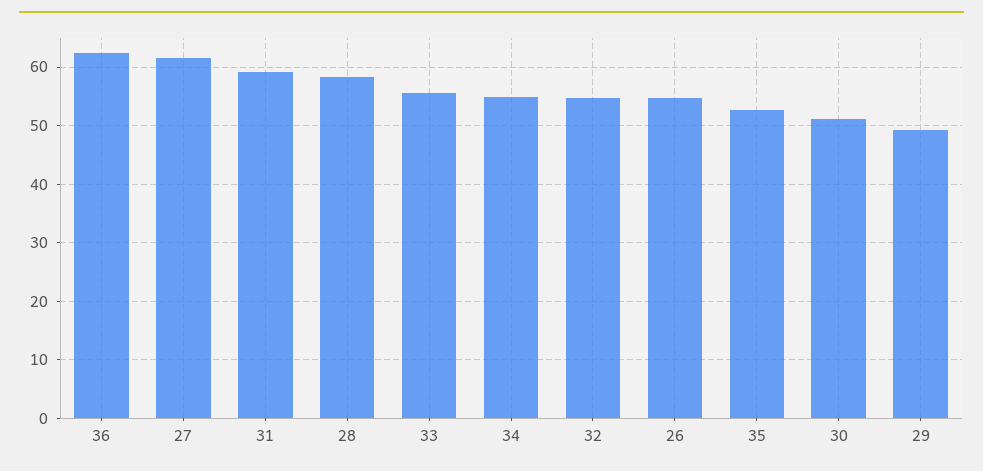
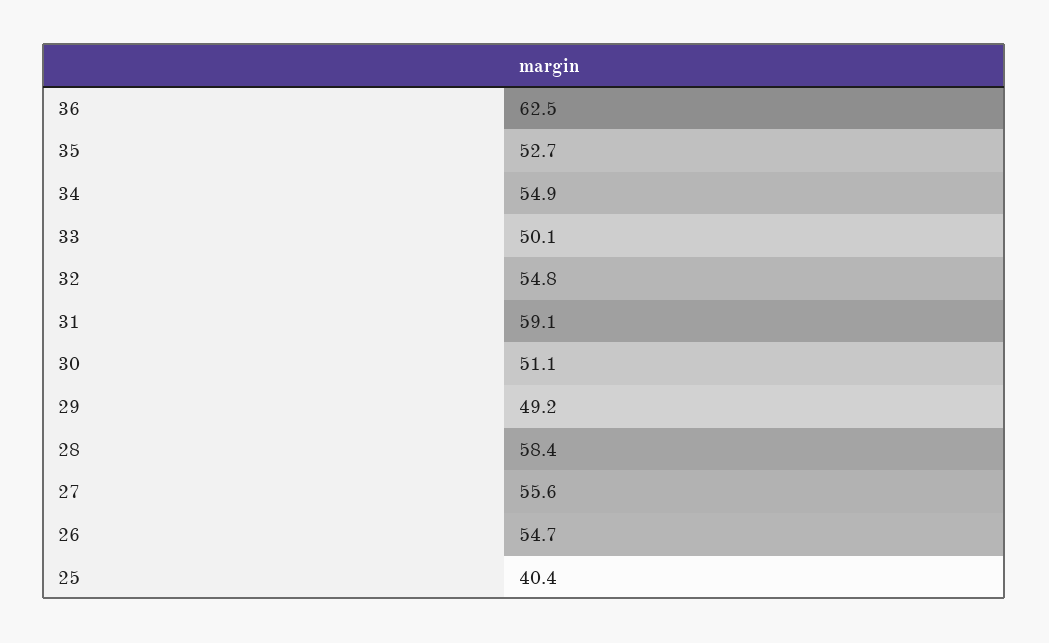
27: 62 -> 55.6
33: 56 -> 50.1
25: none -> 40.4

